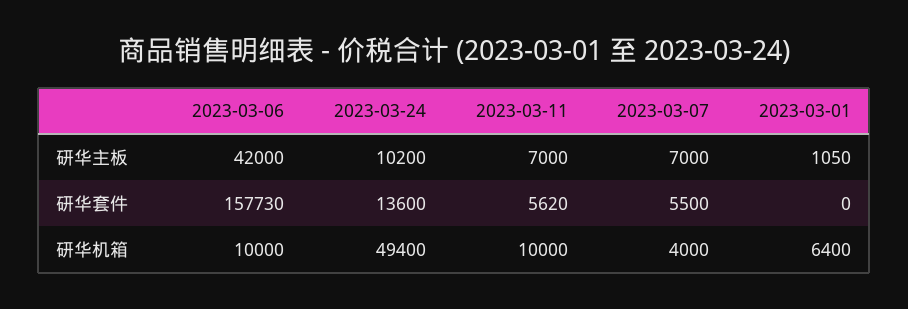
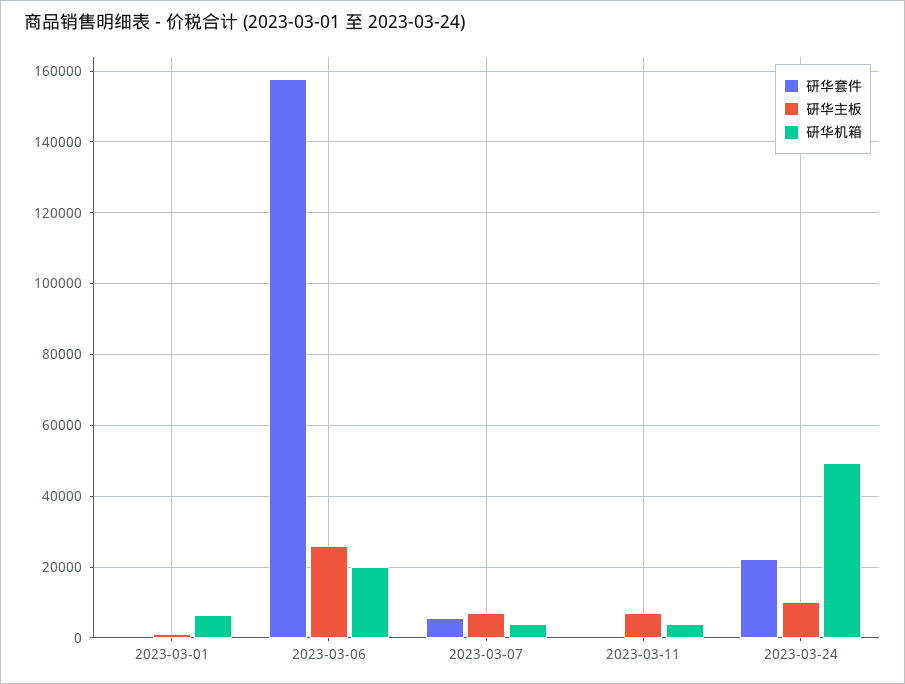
研华主板, 2023-03-06: 42000 -> 26000
研华套件, 2023-03-24: 13600 -> 22000
研华套件, 2023-03-11: 5620 -> 0
研华机箱, 2023-03-06: 10000 -> 20000
研华机箱, 2023-03-11: 10000 -> 4000

